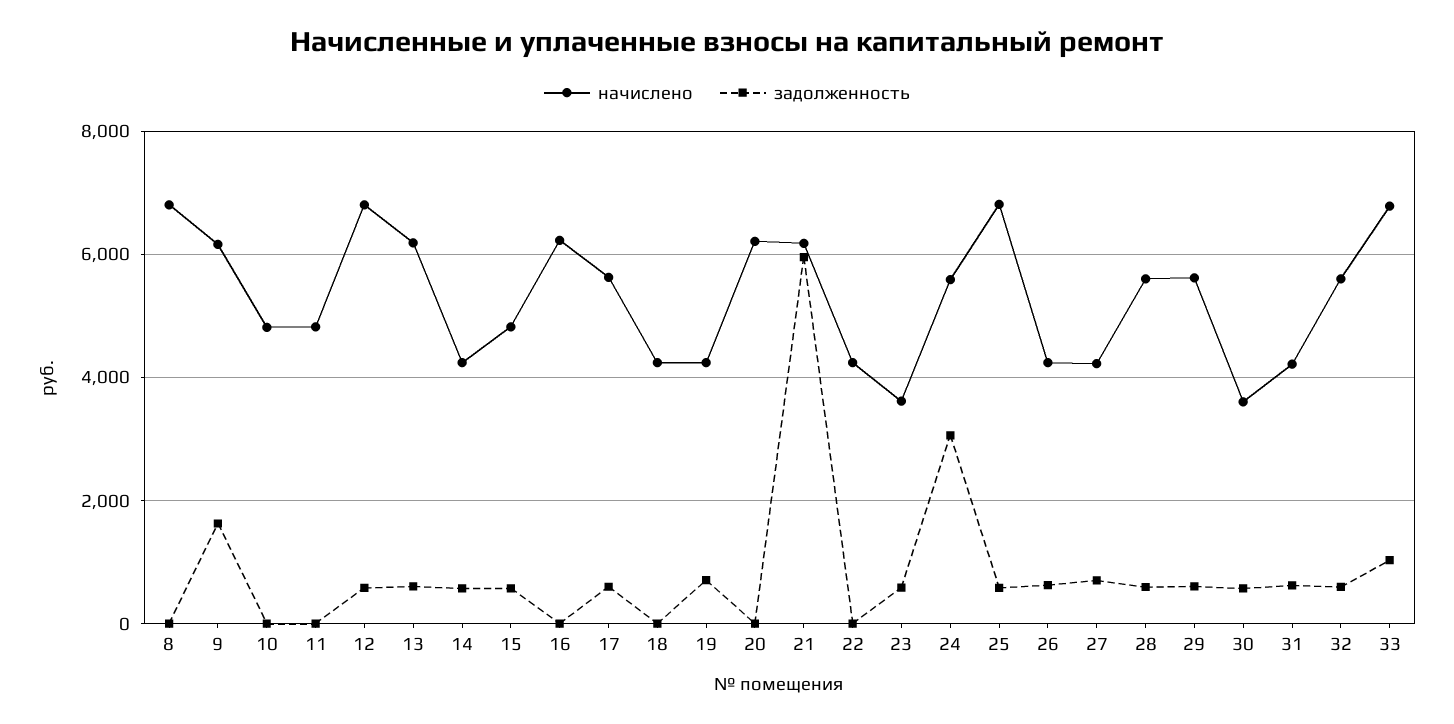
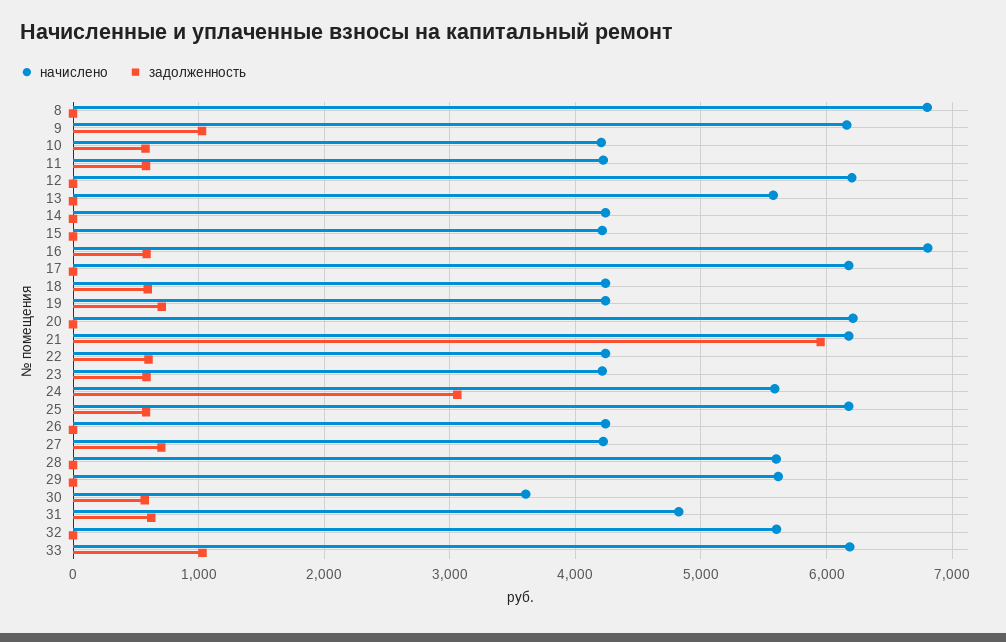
задолженность, 9: 1600 -> 1000
начислено, 10: 4800 -> 4200
задолженность, 10: 0 -> 600
начислено, 11: 4800 -> 4200
задолженность, 11: 0 -> 600
начислено, 12: 6800 -> 6200
задолженность, 12: 600 -> 0
начислено, 13: 6200 -> 5600
задолженность, 13: 600 -> 0
задолженность, 14: 600 -> 0
начислено, 15: 4800 -> 4200
задолженность, 15: 600 -> 0
начислено, 16: 6200 -> 6800
задолженность, 16: 0 -> 600
начислено, 17: 5600 -> 6200
задолженность, 17: 600 -> 0
задолженность, 18: 0 -> 600
задолженность, 22: 0 -> 600
начислено, 23: 3600 -> 4200
начислено, 25: 6800 -> 6200
задолженность, 26: 600 -> 0
задолженность, 28: 600 -> 0
задолженность, 29: 600 -> 0
начислено, 31: 4200 -> 4800
задолженность, 32: 600 -> 0
начислено, 33: 6800 -> 6200

